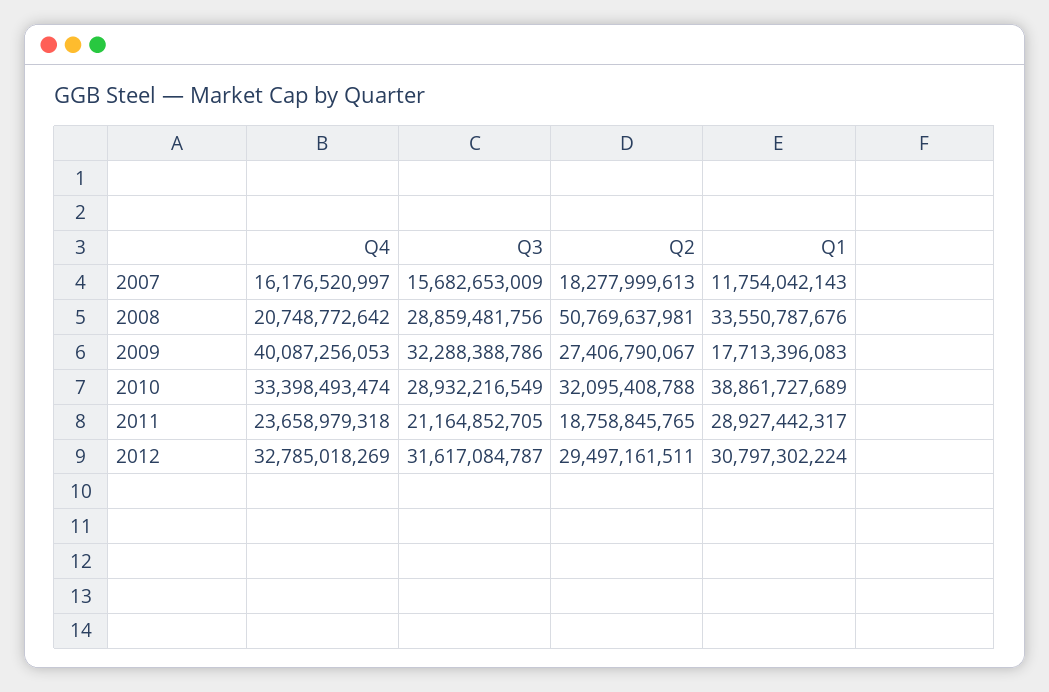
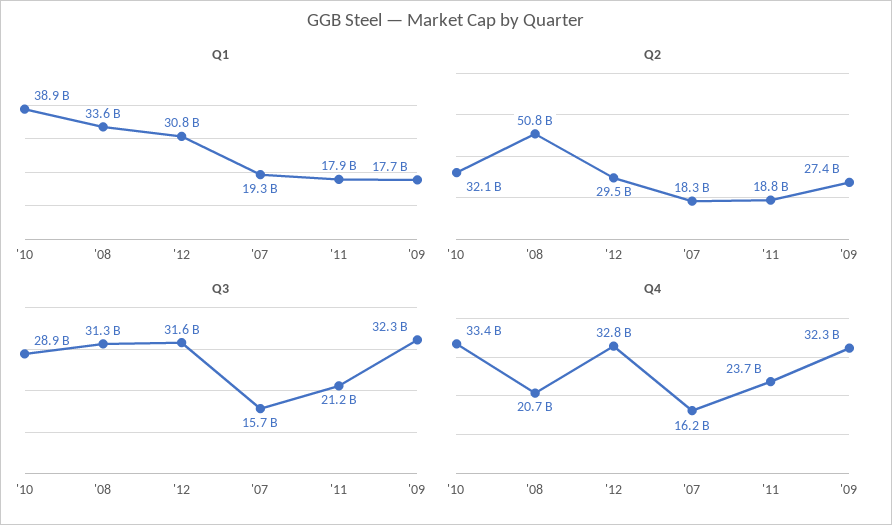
Q1, 2007: 11754042143 -> 19300000000
Q3, 2008: 28859481756 -> 31300000000
Q4, 2009: 40087256053 -> 32300000000
Q1, 2011: 28927442317 -> 17900000000

